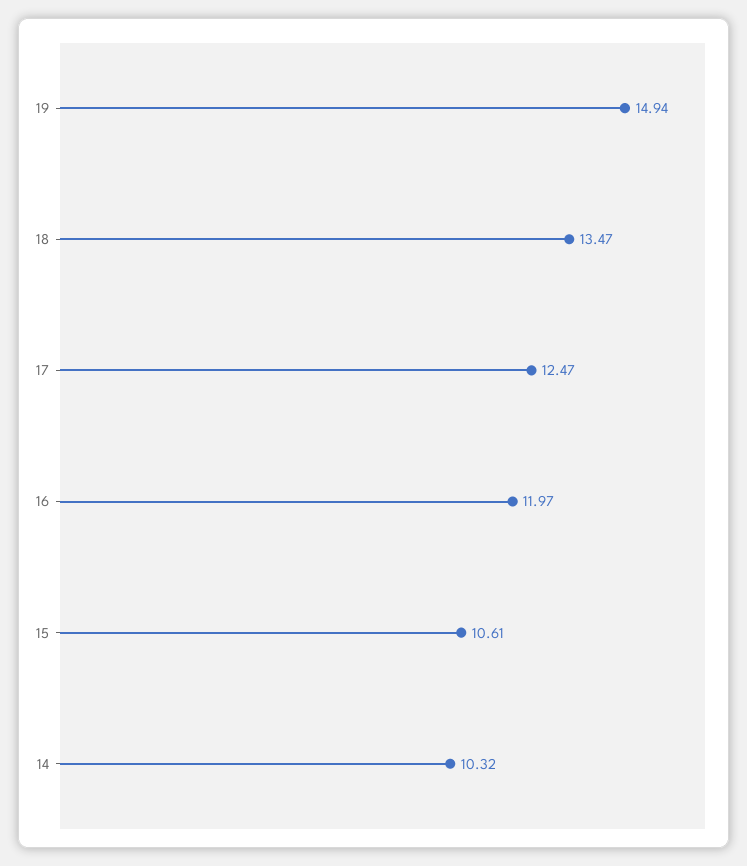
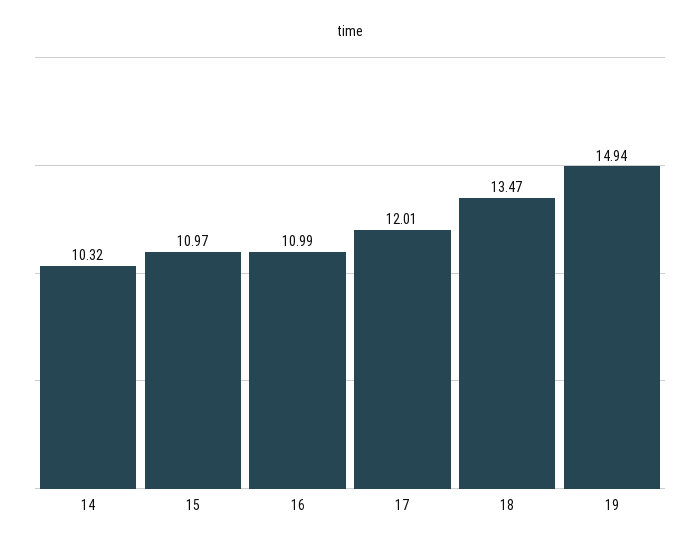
17: 12.47 -> 12.01
16: 11.97 -> 10.99
15: 10.61 -> 10.97

